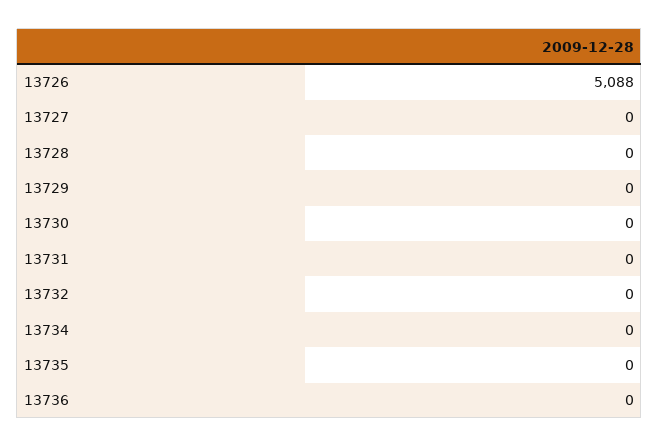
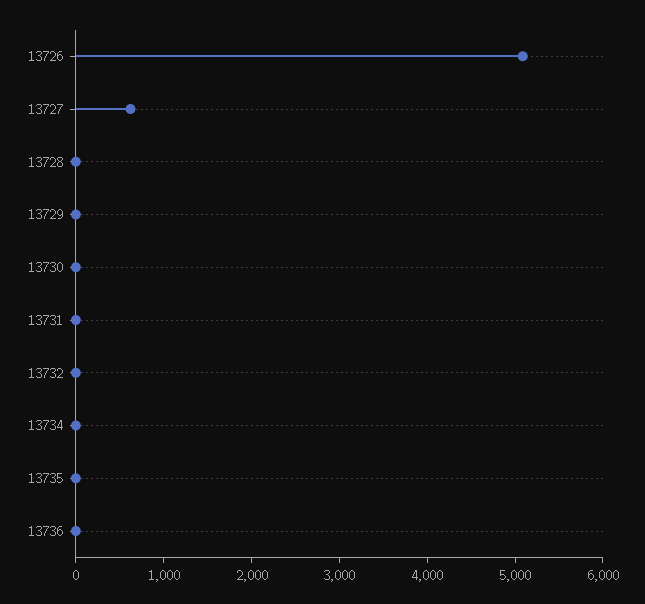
13727: 0 -> 600

